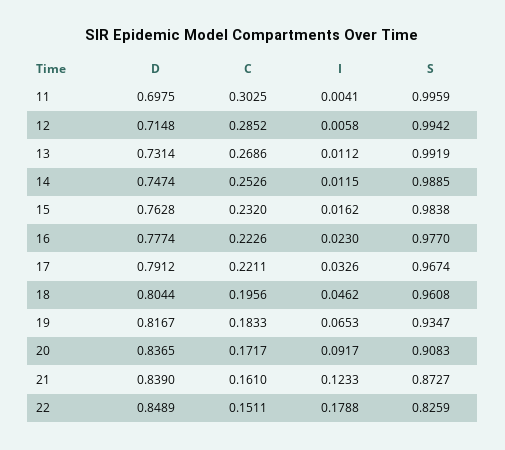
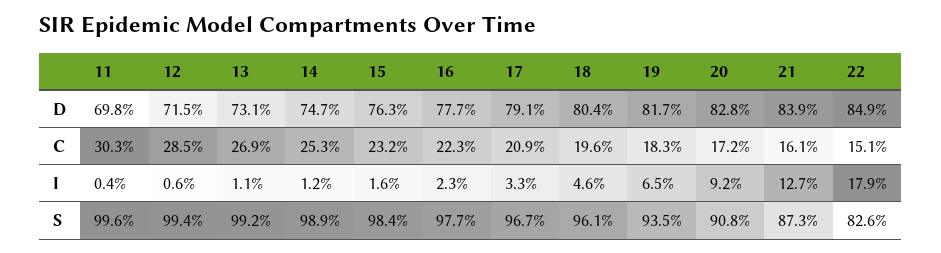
C, 17: 0.2211 -> 0.209
D, 20: 0.8365 -> 0.828
I, 21: 0.1233 -> 0.127

